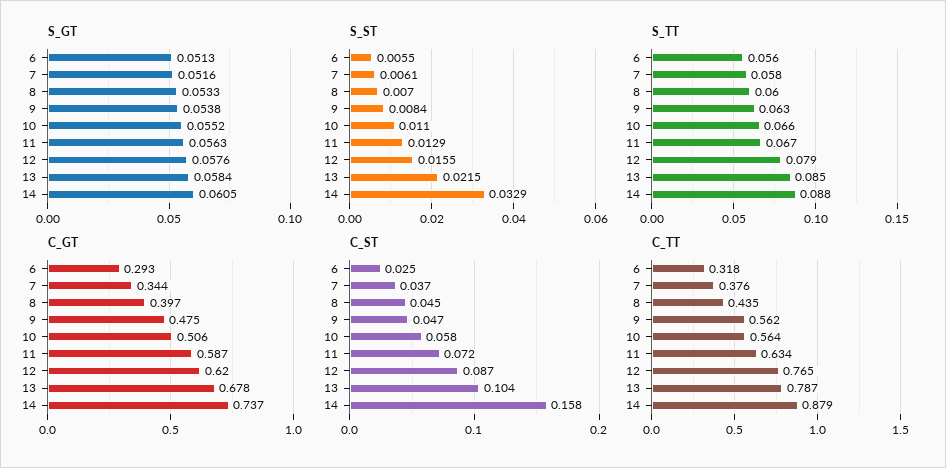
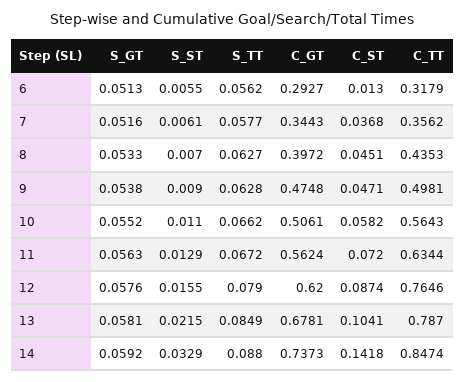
S_GT, 13: 0.0584 -> 0.0581
S_GT, 14: 0.0605 -> 0.0592
S_ST, 9: 0.0084 -> 0.009
S_TT, 8: 0.06 -> 0.0627
C_GT, 11: 0.587 -> 0.5624
C_ST, 6: 0.025 -> 0.013
C_ST, 14: 0.158 -> 0.1418
C_TT, 7: 0.376 -> 0.3562
C_TT, 9: 0.562 -> 0.4981
C_TT, 14: 0.879 -> 0.8474

